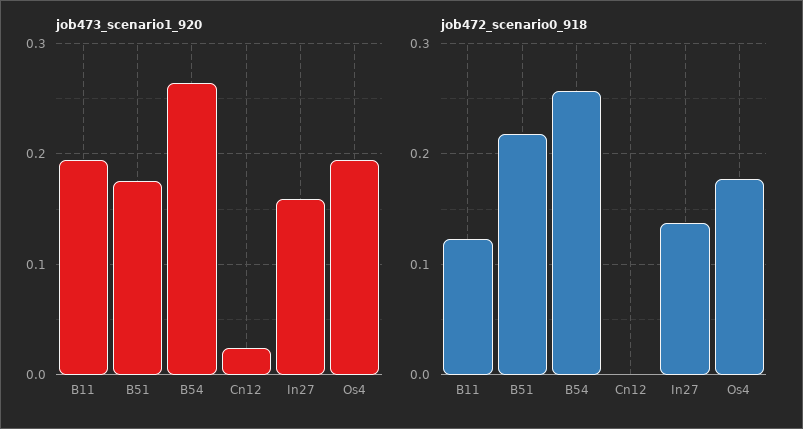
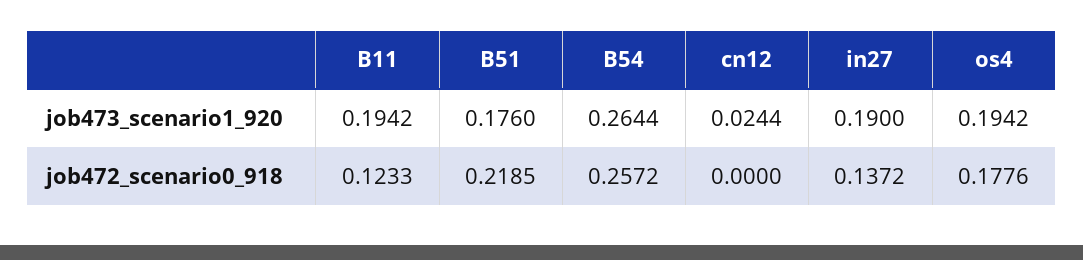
job473_scenario1_920, In27: 0.16 -> 0.19

